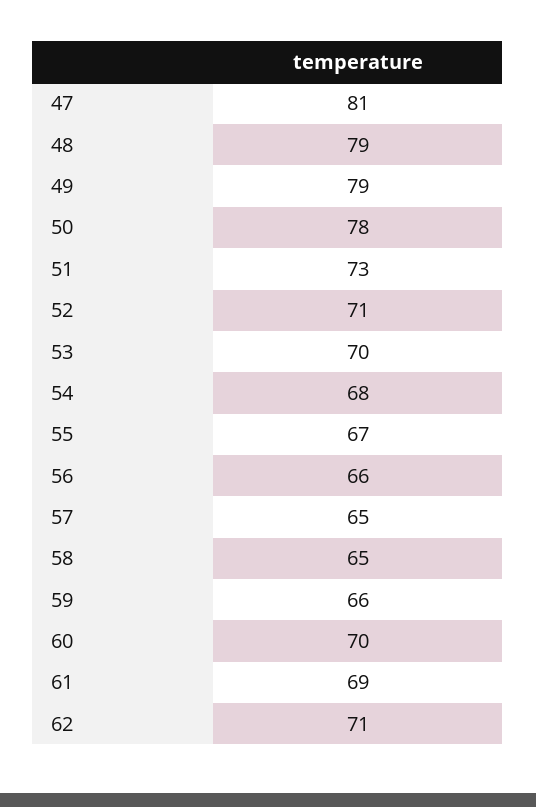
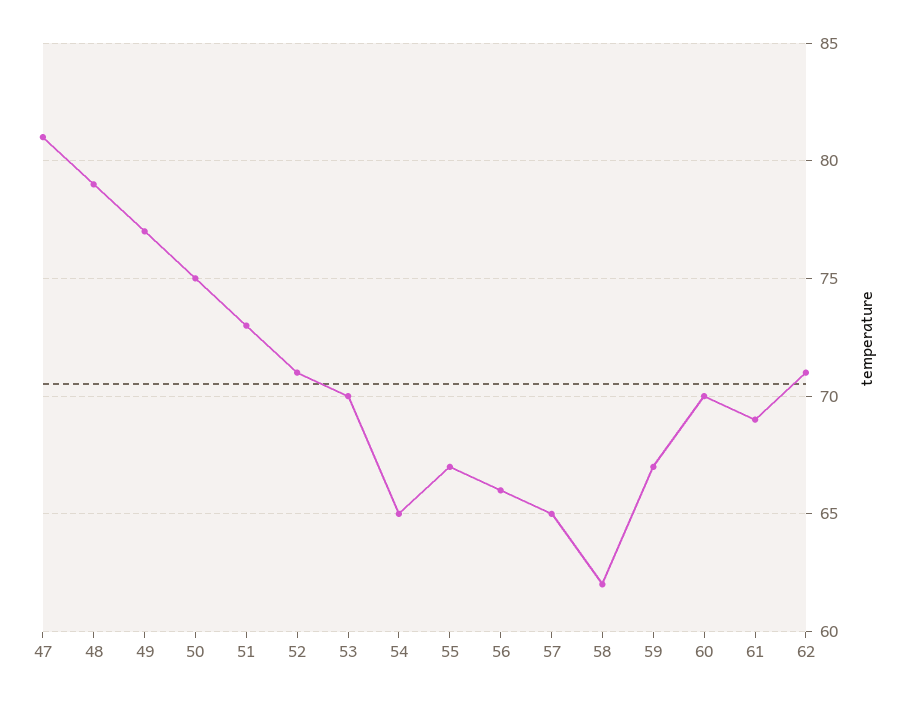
49: 79 -> 77
50: 78 -> 75
54: 68 -> 65
58: 65 -> 62
59: 66 -> 67

